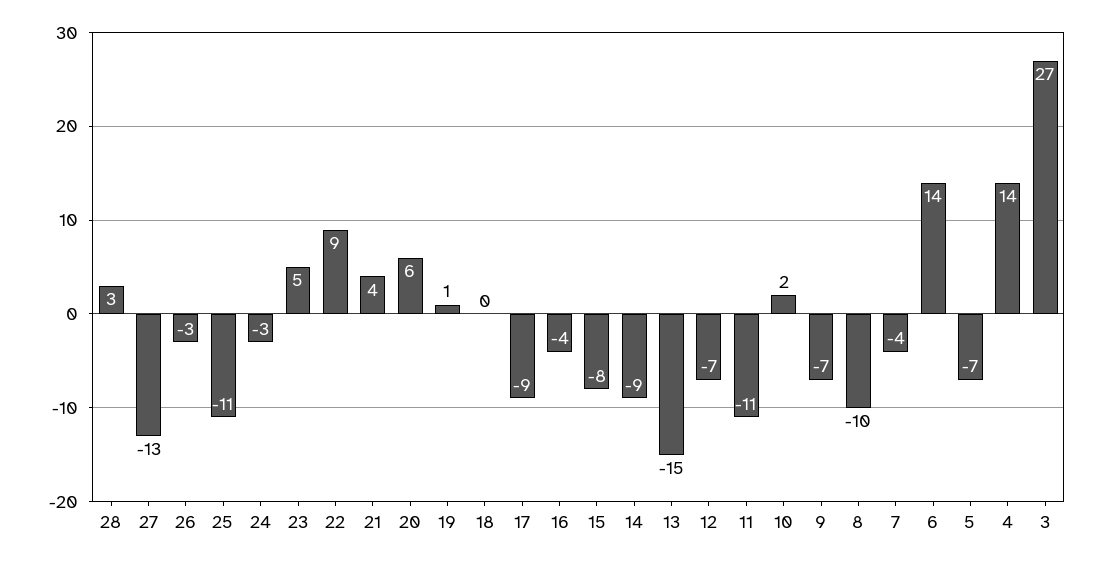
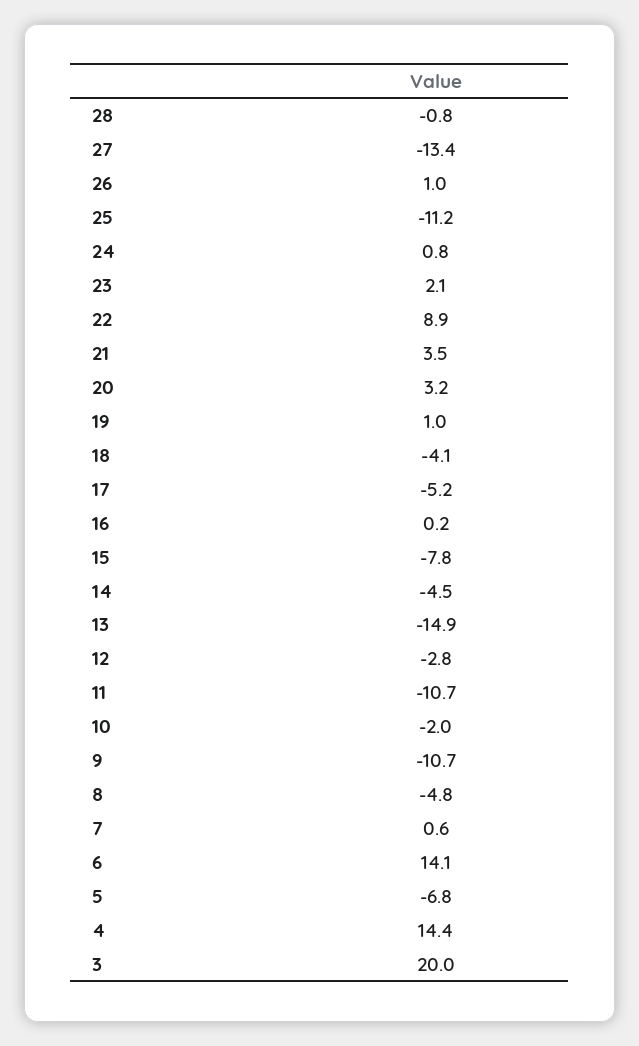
28: 3 -> -0.8
26: -3 -> 1
24: -3 -> 0.8
23: 5 -> 2.1
20: 6 -> 3.2
18: 0 -> -4.1
17: -9 -> -5.2
16: -4 -> 0.2
14: -9 -> -4.5
12: -7 -> -2.8
10: 2 -> -2
9: -7 -> -10.7
8: -10 -> -4.8
7: -4 -> 0.6
3: 27 -> 20

